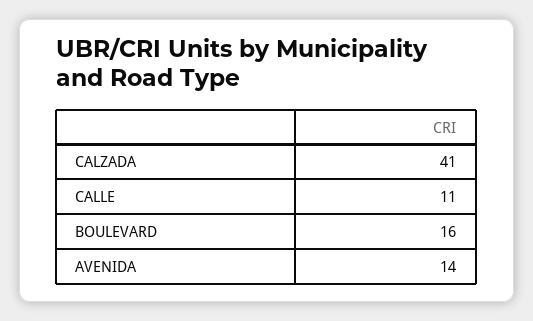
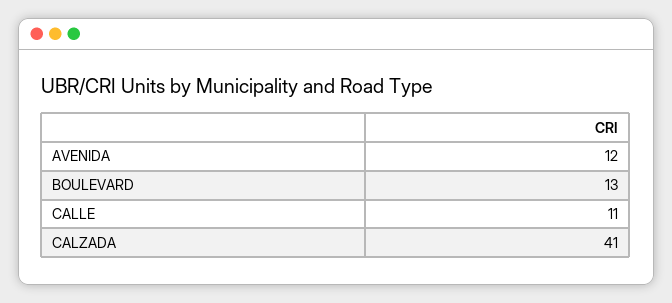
BOULEVARD: 16 -> 13
AVENIDA: 14 -> 12

